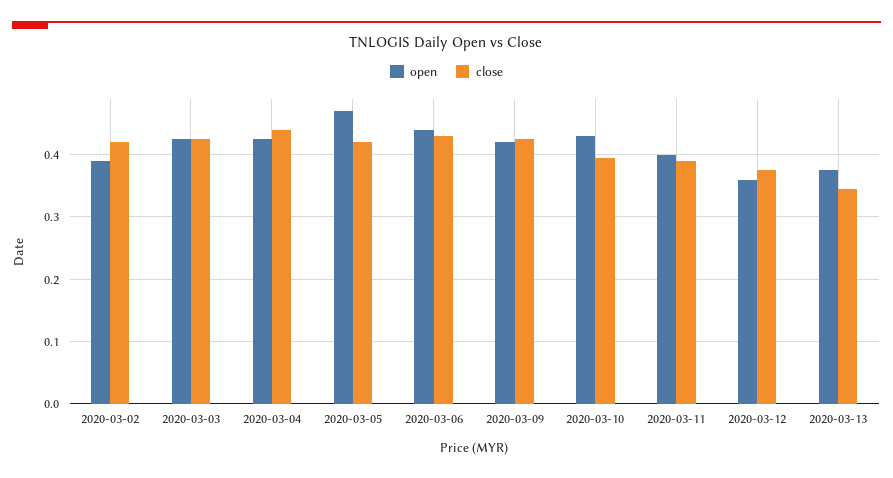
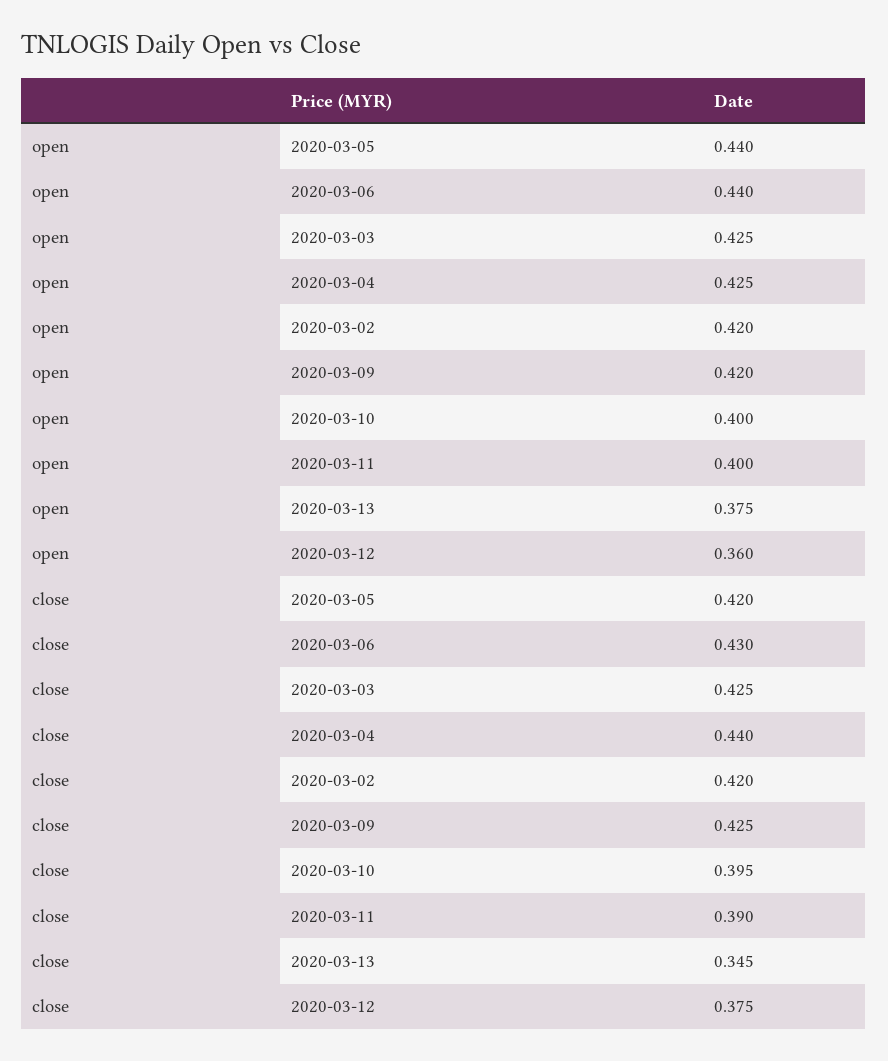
open, 2020-03-02: 0.39 -> 0.42
open, 2020-03-05: 0.47 -> 0.44
open, 2020-03-10: 0.43 -> 0.4

